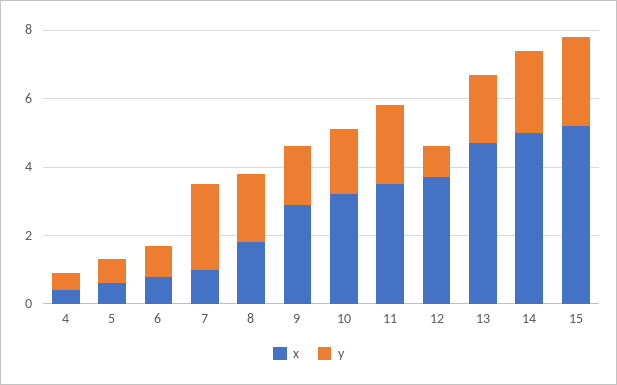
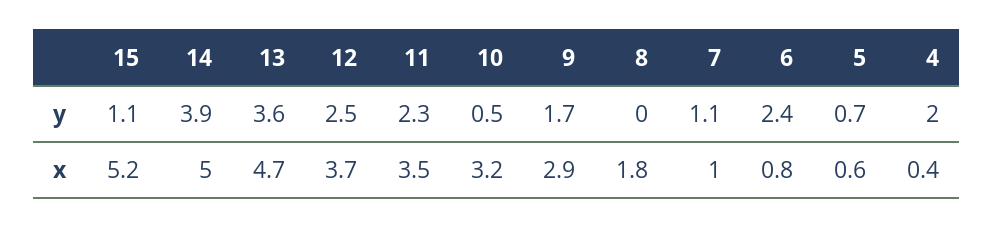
y, 4: 0.5 -> 2
y, 6: 1 -> 2.4
y, 7: 2.5 -> 1.1
y, 8: 2 -> 0
y, 10: 2 -> 0.5
y, 12: 1 -> 2.5
y, 13: 2 -> 3.6
y, 14: 2.5 -> 3.9
y, 15: 2.5 -> 1.1

